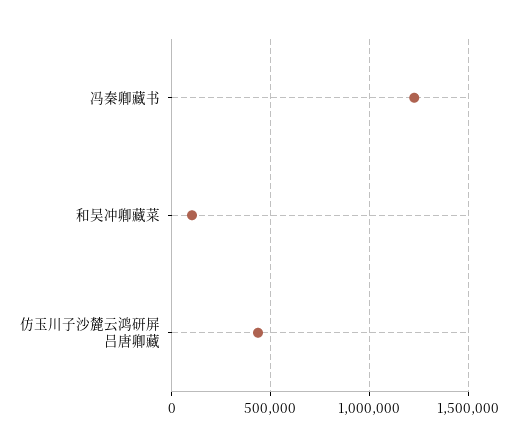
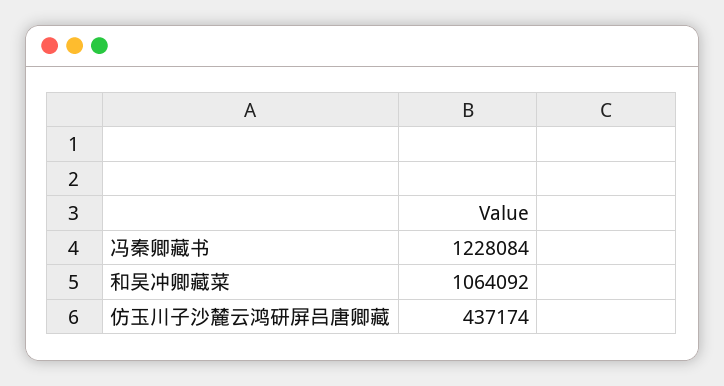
和吴冲卿藏菜: 100000 -> 1064092

